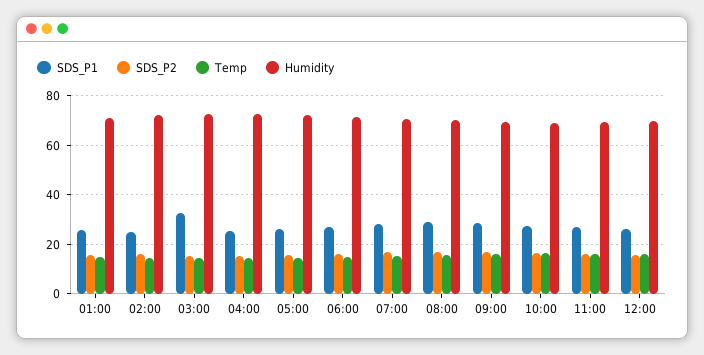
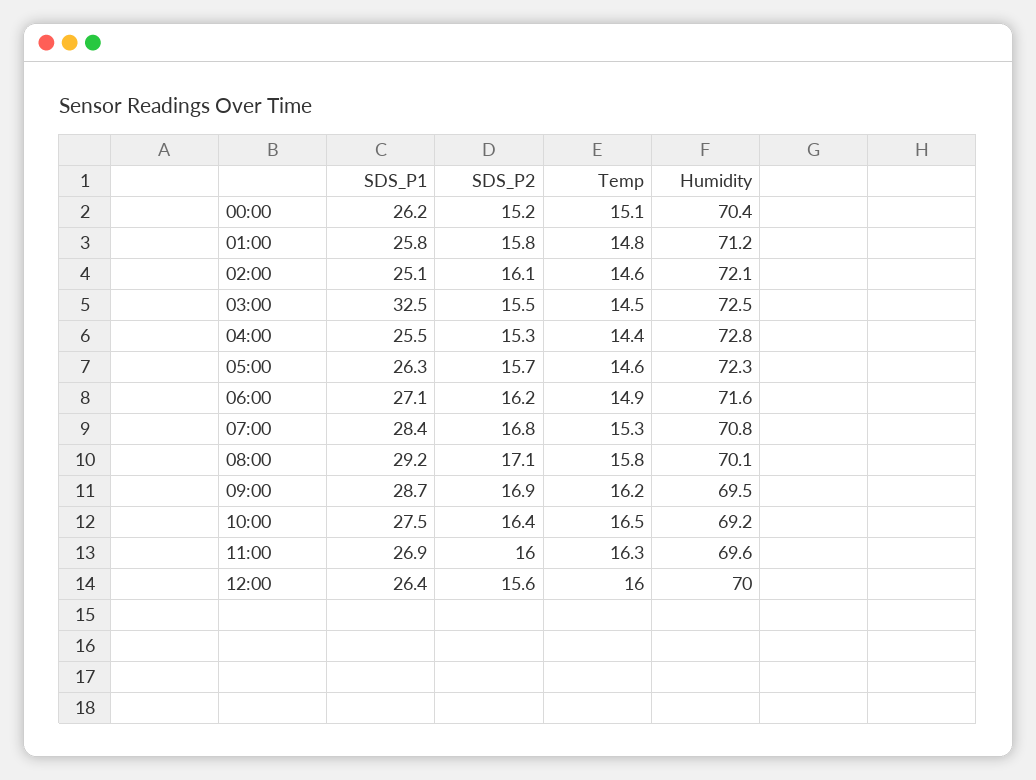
SDS_P1, 00:00: none -> 26.2
SDS_P2, 00:00: none -> 15.2
Temp, 00:00: none -> 15.1
Humidity, 00:00: none -> 70.4

